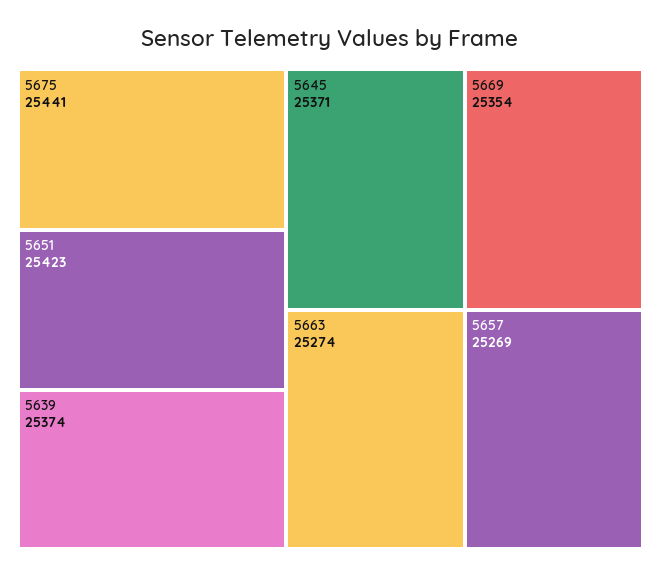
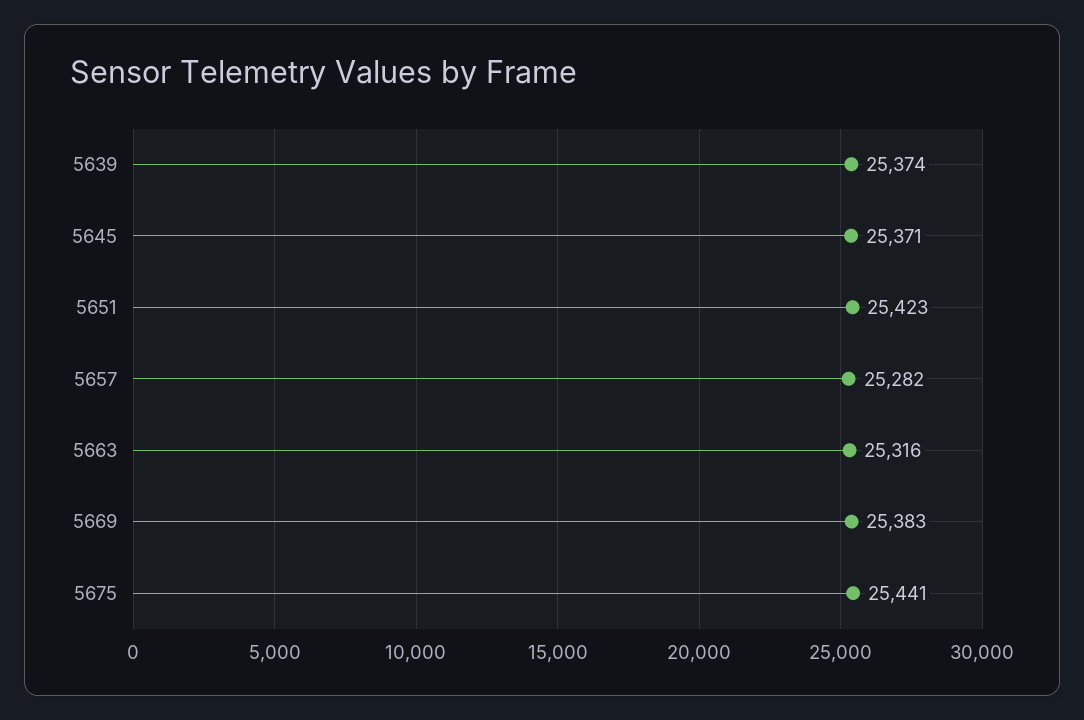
5669: 25354 -> 25383
5663: 25274 -> 25316
5657: 25269 -> 25282

